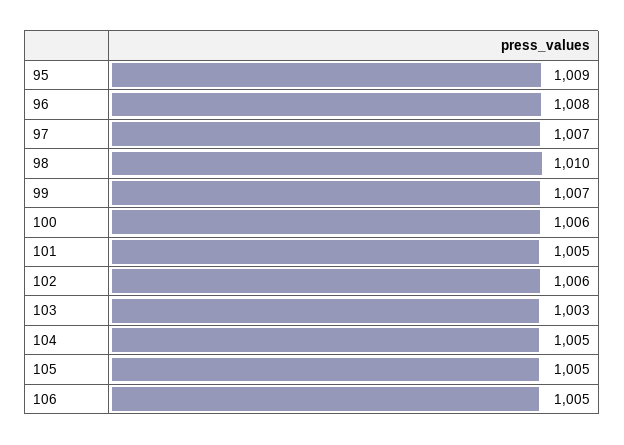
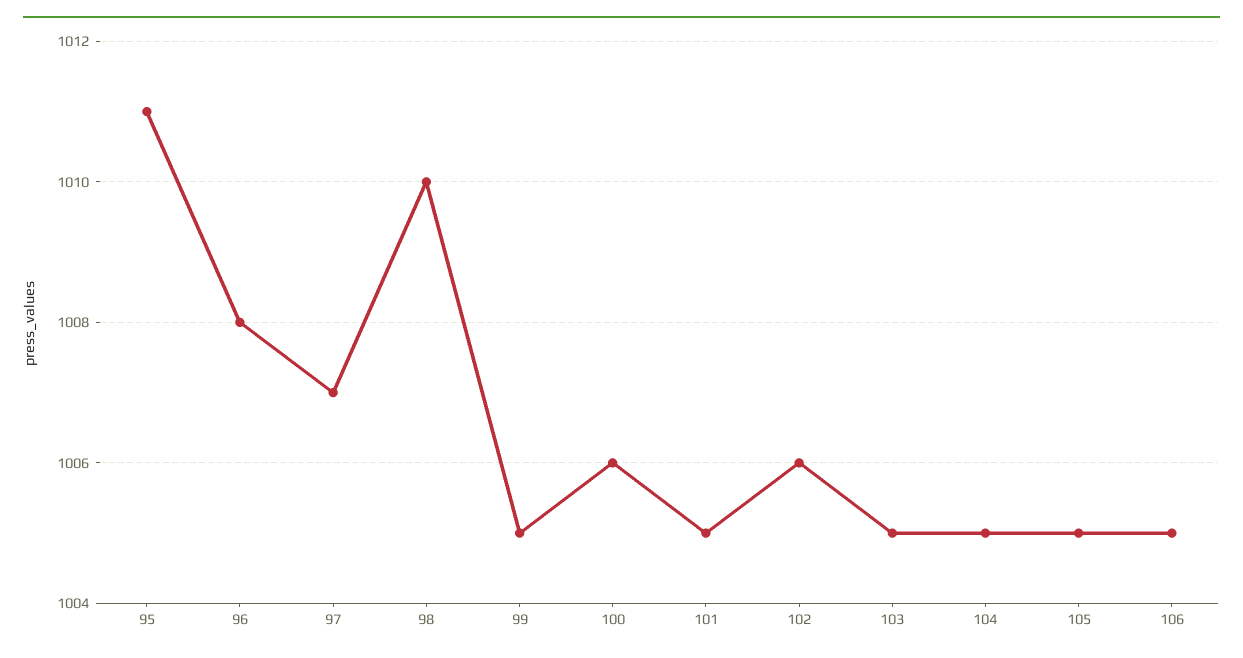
95: 1009 -> 1011
99: 1007 -> 1005
103: 1003 -> 1005

